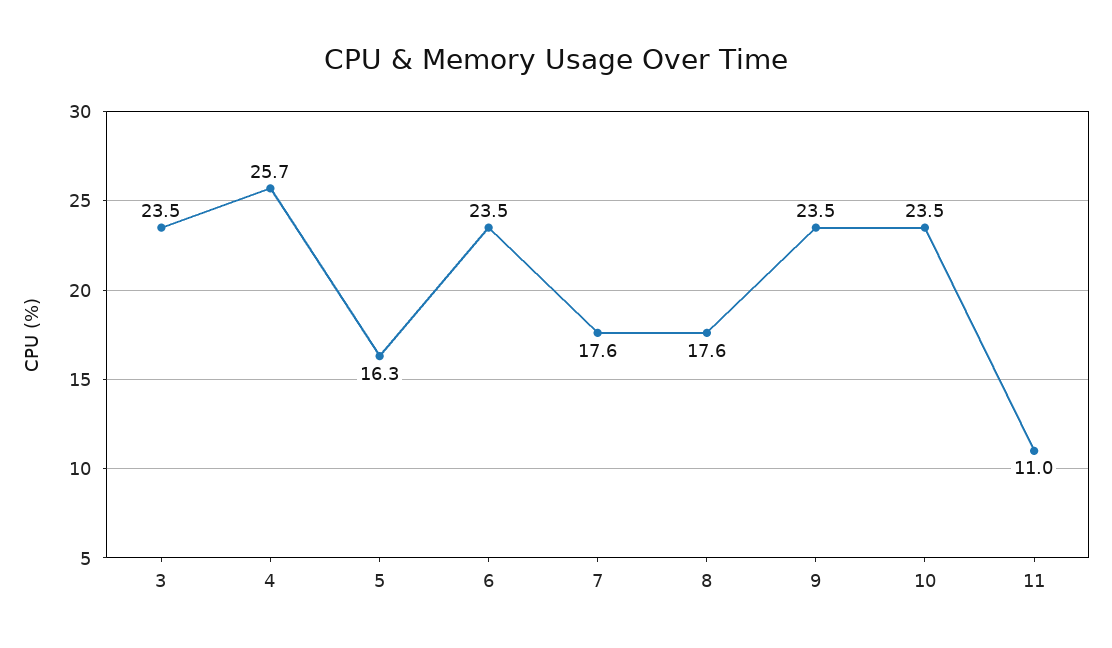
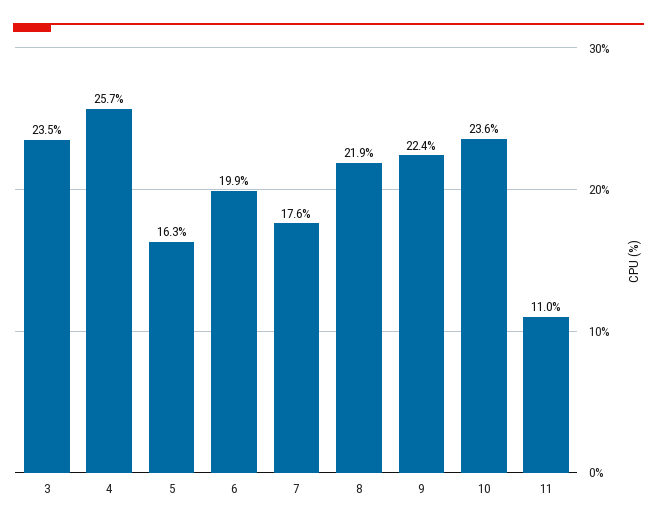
6: 23.5 -> 19.9
8: 17.6 -> 21.9
9: 23.5 -> 22.4
10: 23.5 -> 23.6

